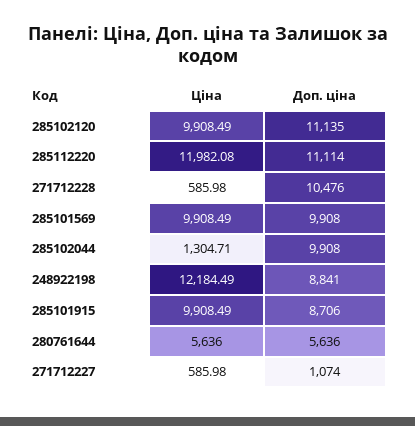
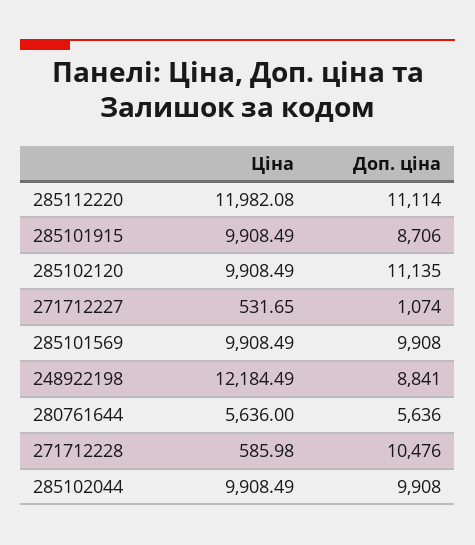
Ціна, 285102044: 1304.71 -> 9908.49
Ціна, 271712227: 585.98 -> 531.65

